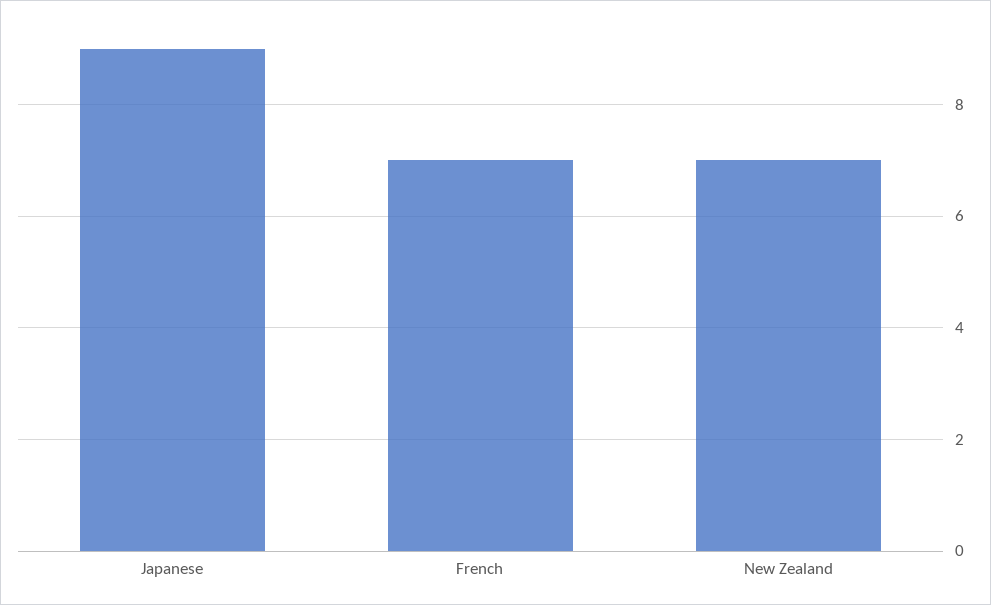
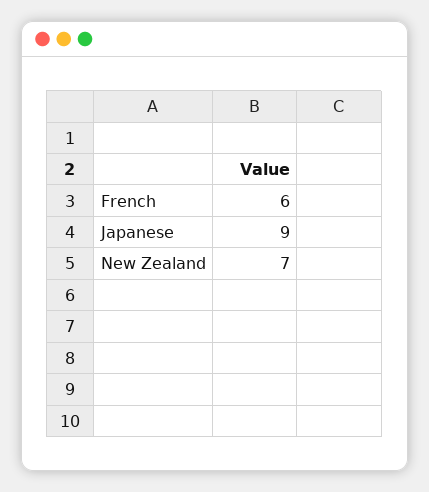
French: 7 -> 6

